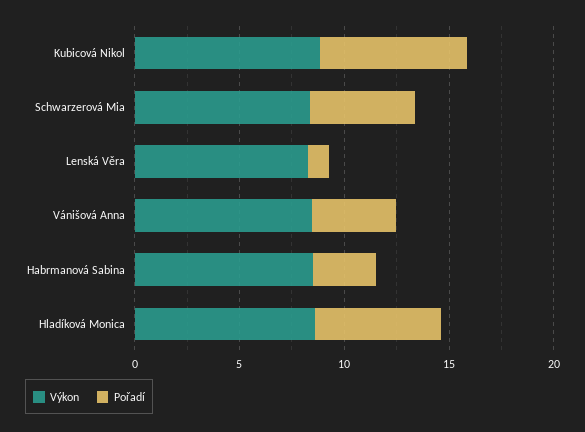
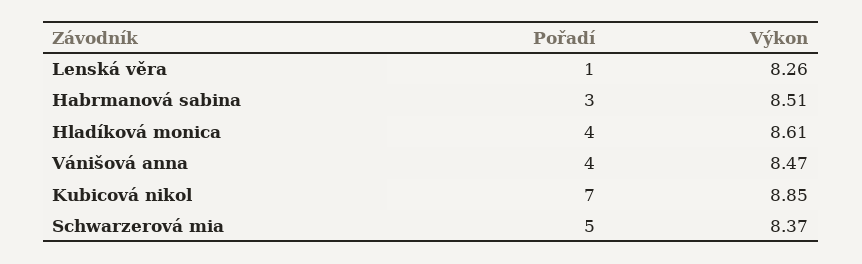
Pořadí, Hladíková Monica: 6 -> 4

